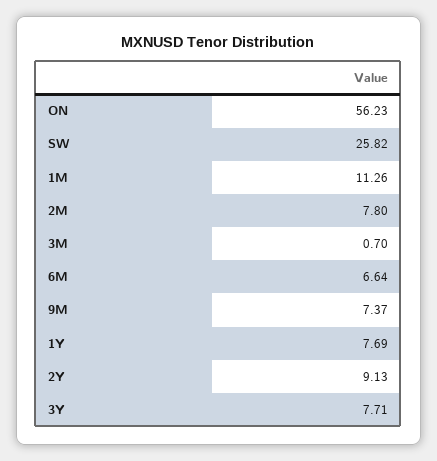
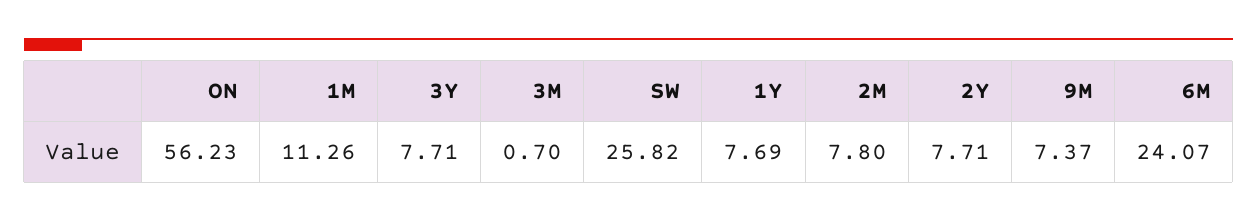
6M: 6.64 -> 24.07
2Y: 9.13 -> 7.71

